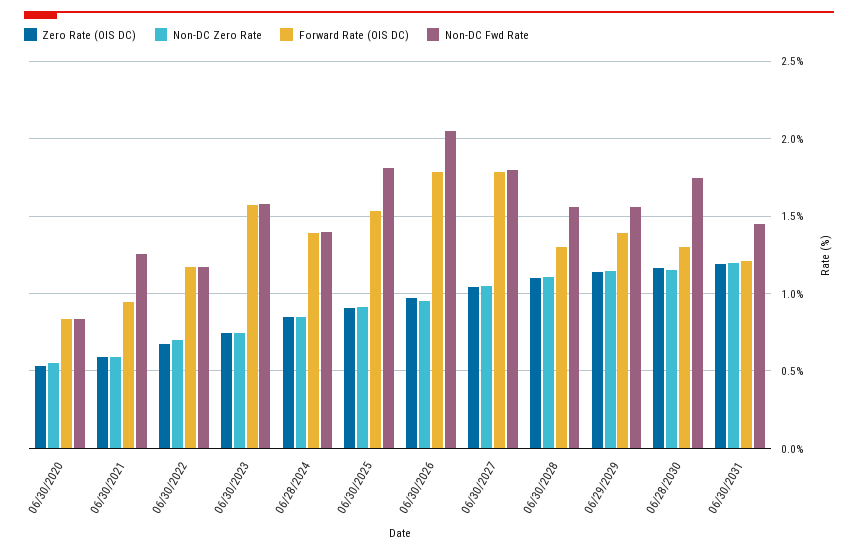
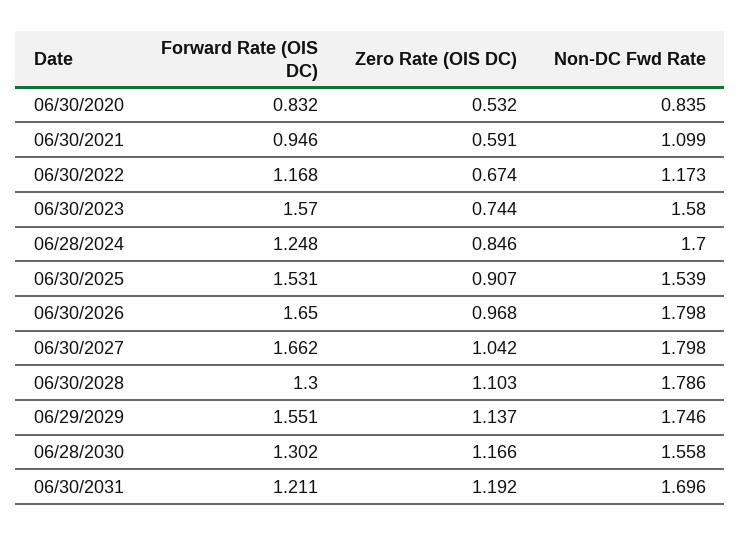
Non-DC Zero Rate, 06/30/2020: 0.55 -> none
Non-DC Zero Rate, 06/30/2021: 0.6 -> none
Non-DC Fwd Rate, 06/30/2021: 1.25 -> 1.099
Non-DC Zero Rate, 06/30/2022: 0.7 -> none
Non-DC Zero Rate, 06/30/2023: 0.75 -> none
Non-DC Zero Rate, 06/28/2024: 0.85 -> none
Forward Rate (OIS DC), 06/28/2024: 1.4 -> 1.248
Non-DC Fwd Rate, 06/28/2024: 1.4 -> 1.7
Non-DC Zero Rate, 06/30/2025: 0.9 -> none
Non-DC Fwd Rate, 06/30/2025: 1.8 -> 1.539
Non-DC Zero Rate, 06/30/2026: 0.95 -> none
Forward Rate (OIS DC), 06/30/2026: 1.8 -> 1.65
Non-DC Fwd Rate, 06/30/2026: 2.05 -> 1.798
Non-DC Zero Rate, 06/30/2027: 1.05 -> none
Forward Rate (OIS DC), 06/30/2027: 1.8 -> 1.662
Non-DC Zero Rate, 06/30/2028: 1.1 -> none
Non-DC Fwd Rate, 06/30/2028: 1.55 -> 1.786
Non-DC Zero Rate, 06/29/2029: 1.15 -> none
Forward Rate (OIS DC), 06/29/2029: 1.4 -> 1.551
Non-DC Fwd Rate, 06/29/2029: 1.55 -> 1.746
Non-DC Zero Rate, 06/28/2030: 1.15 -> none
Non-DC Fwd Rate, 06/28/2030: 1.75 -> 1.558
Non-DC Zero Rate, 06/30/2031: 1.2 -> none
Non-DC Fwd Rate, 06/30/2031: 1.45 -> 1.696

